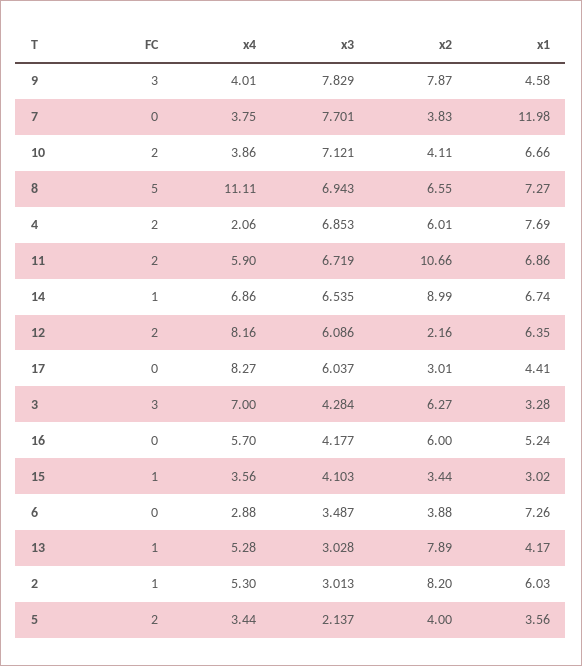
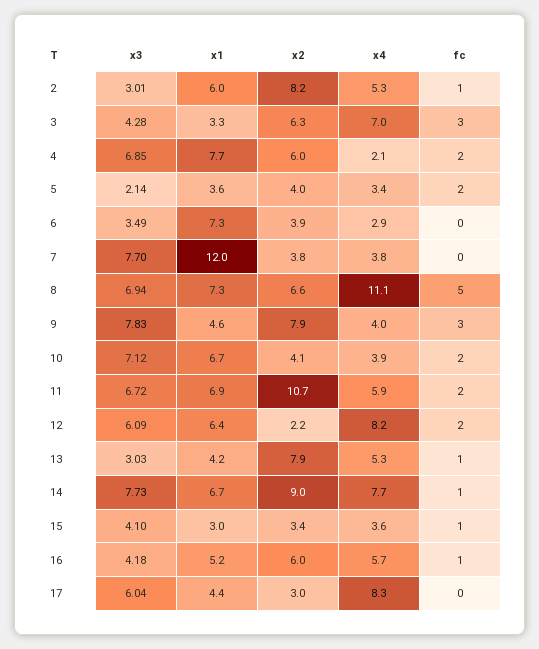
x4, 14: 6.86 -> 7.7
x3, 14: 6.535 -> 7.73
FC, 16: 0 -> 1

